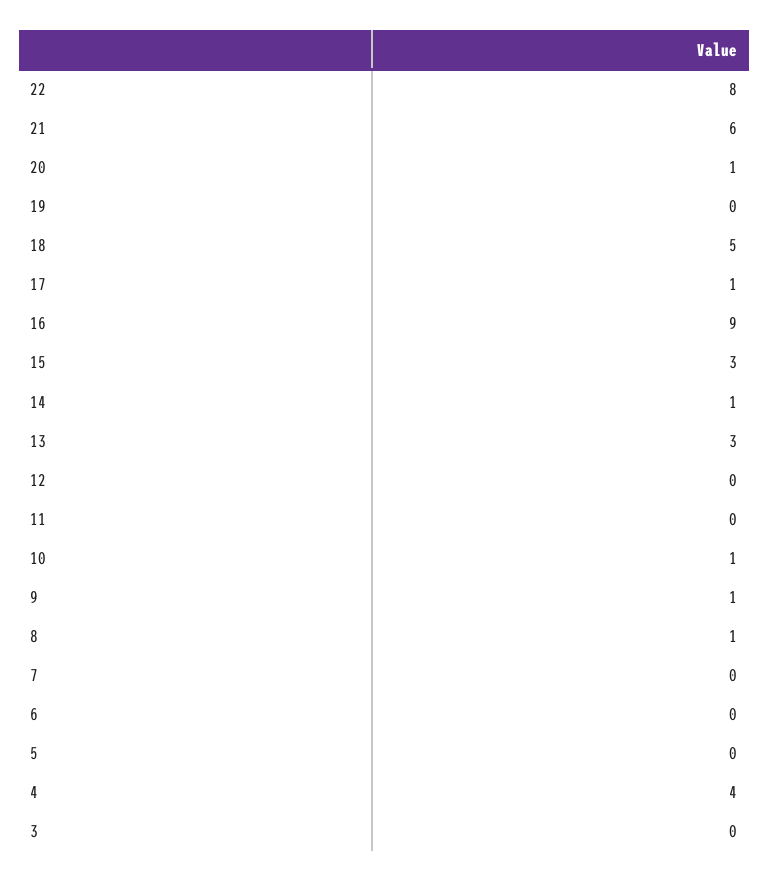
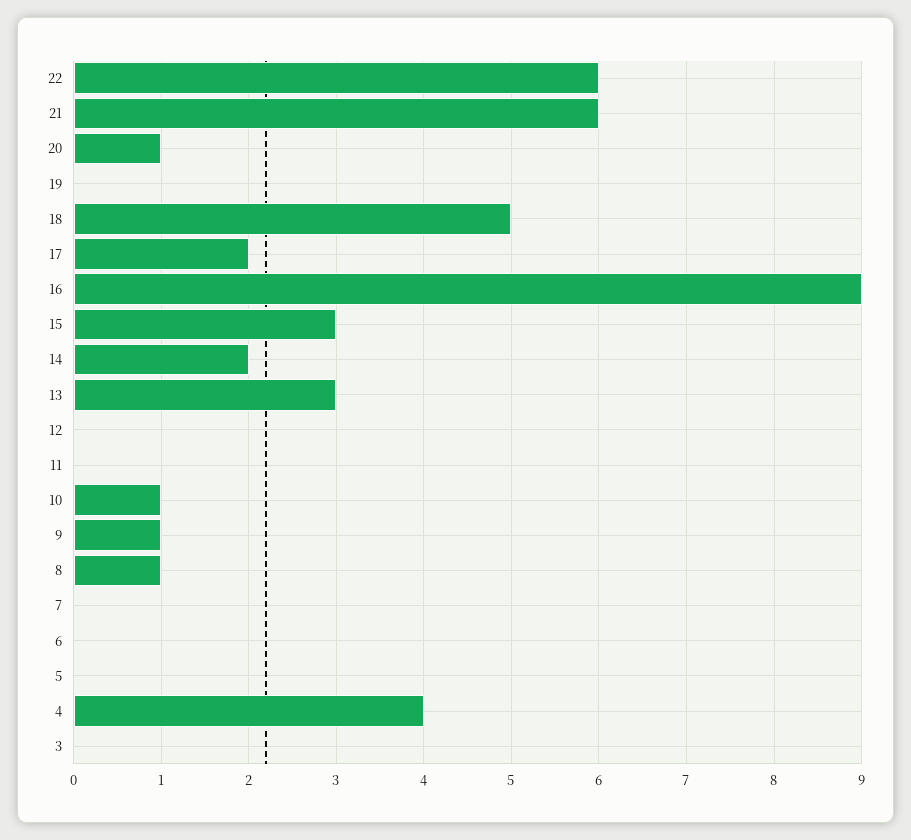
22: 8 -> 6
17: 1 -> 2
14: 1 -> 2

